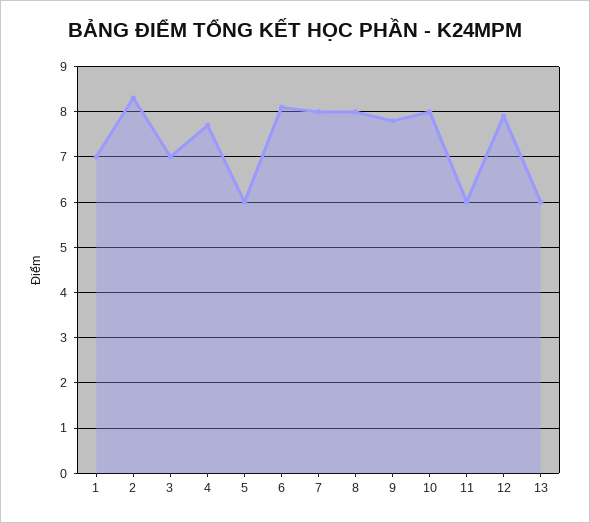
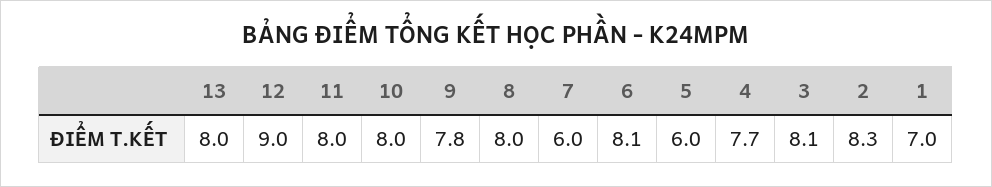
3: 7 -> 8.1
7: 8 -> 6
11: 6 -> 8
12: 8 -> 9
13: 6 -> 8

